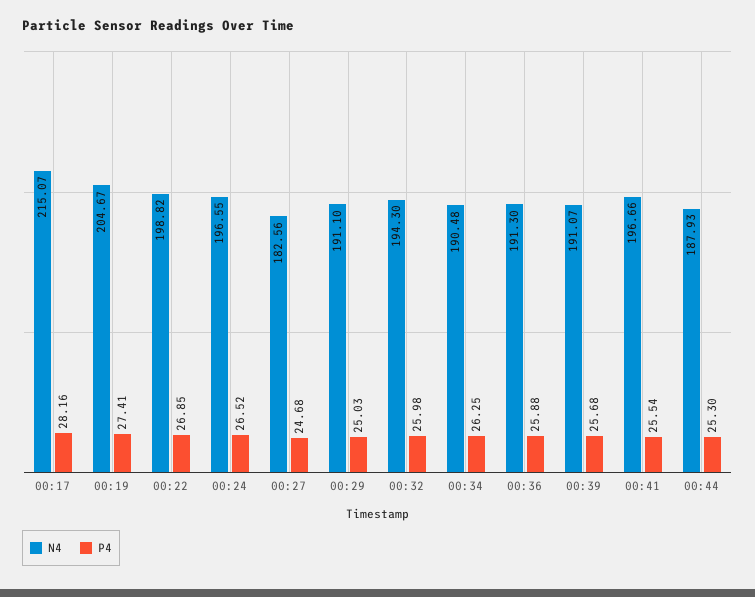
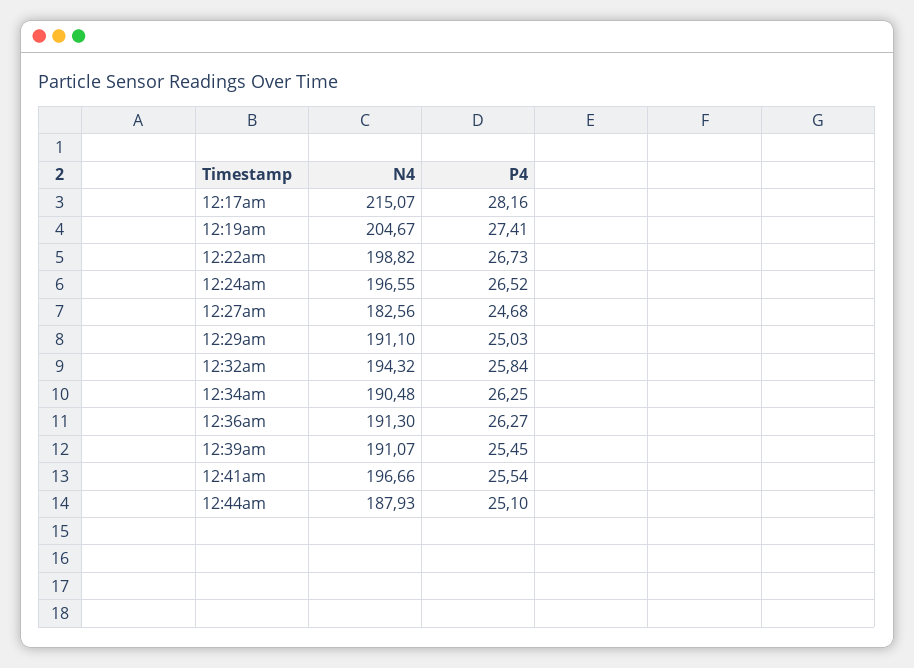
P4, 00:22: 26.85 -> 26.73
N4, 00:32: 194.3 -> 194.32
P4, 00:32: 25.98 -> 25.84
P4, 00:36: 25.88 -> 26.27
P4, 00:39: 25.68 -> 25.45
P4, 00:44: 25.3 -> 25.1

